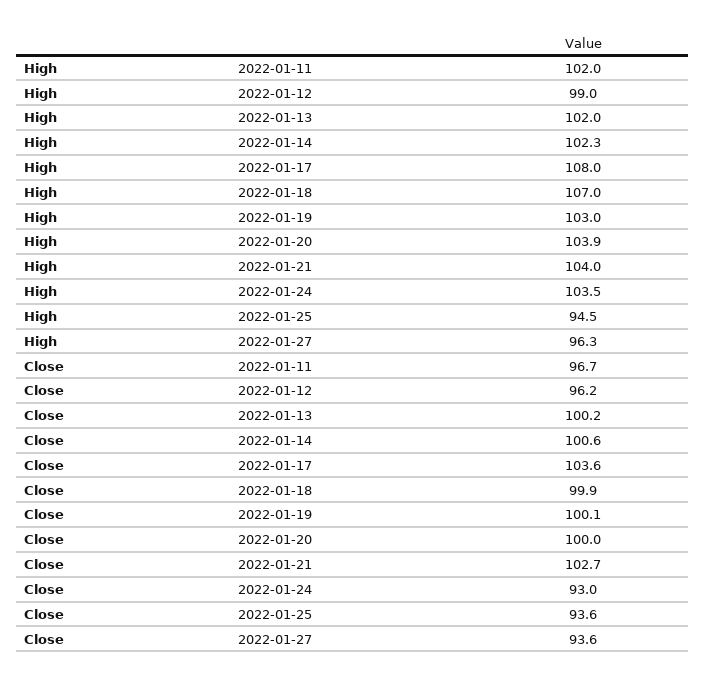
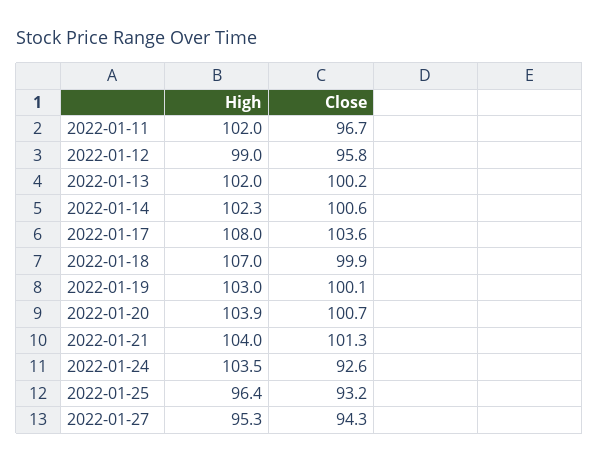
High, 2022-01-25: 94.5 -> 96.4
High, 2022-01-27: 96.3 -> 95.3
Close, 2022-01-12: 96.2 -> 95.8
Close, 2022-01-20: 100 -> 100.7
Close, 2022-01-21: 102.7 -> 101.3
Close, 2022-01-24: 93 -> 92.6
Close, 2022-01-25: 93.6 -> 93.2
Close, 2022-01-27: 93.6 -> 94.3

